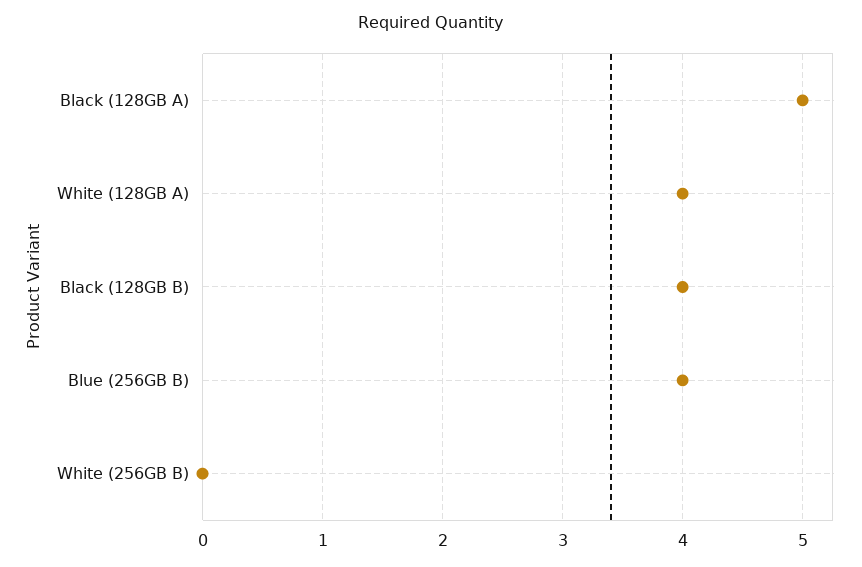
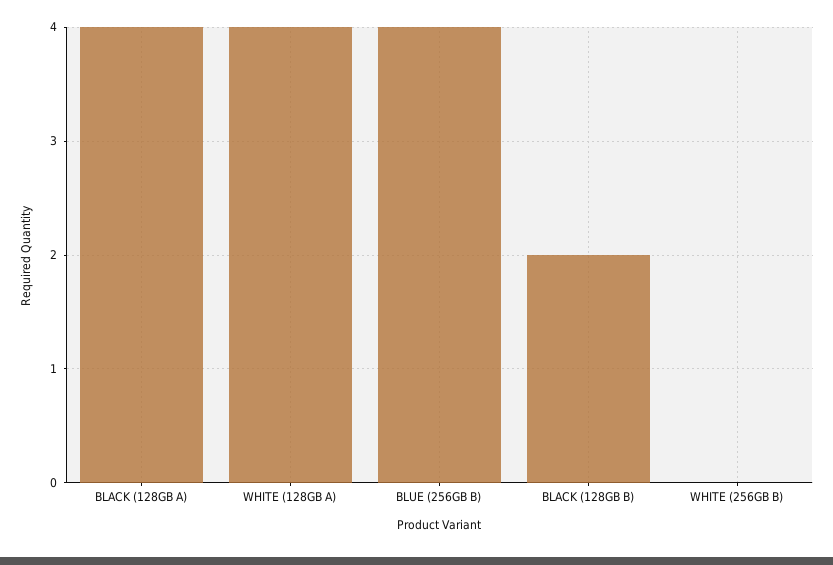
Black (128GB A): 5 -> 4
Black (128GB B): 4 -> 2

